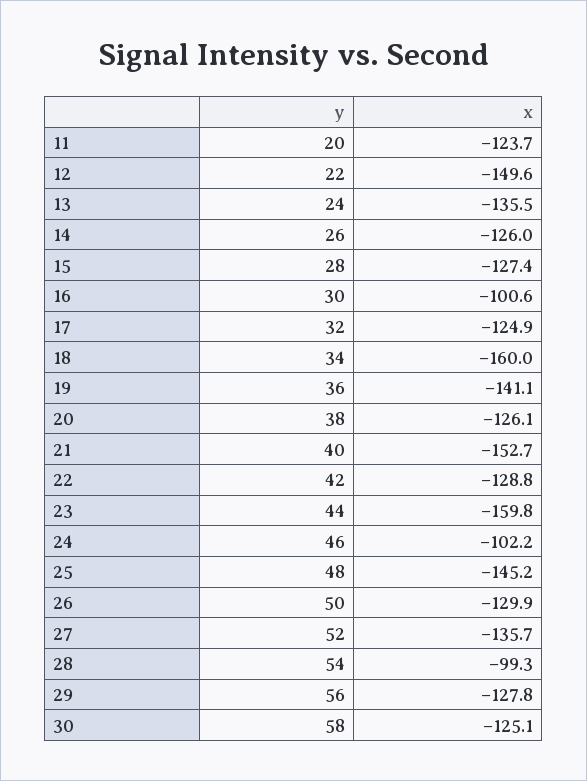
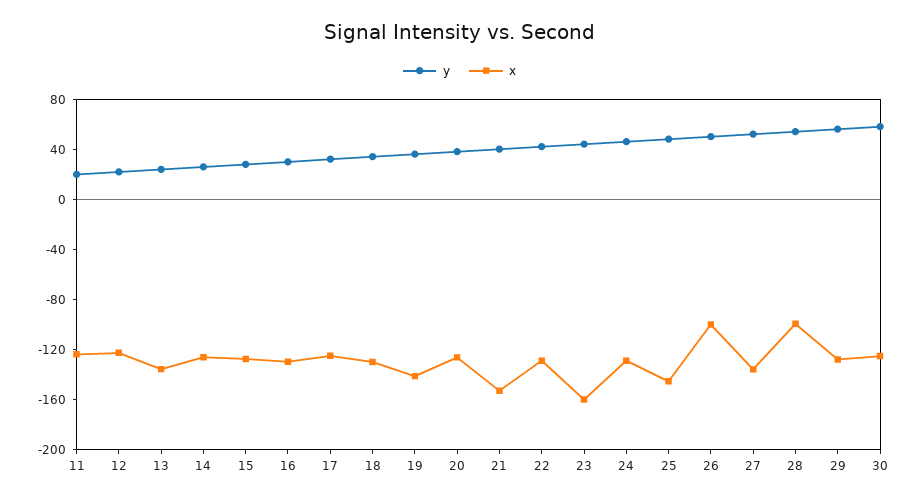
x, 12: -149.6 -> -120
x, 16: -100.6 -> -130
x, 18: -160 -> -130
x, 24: -102.2 -> -130
x, 26: -129.9 -> -100

